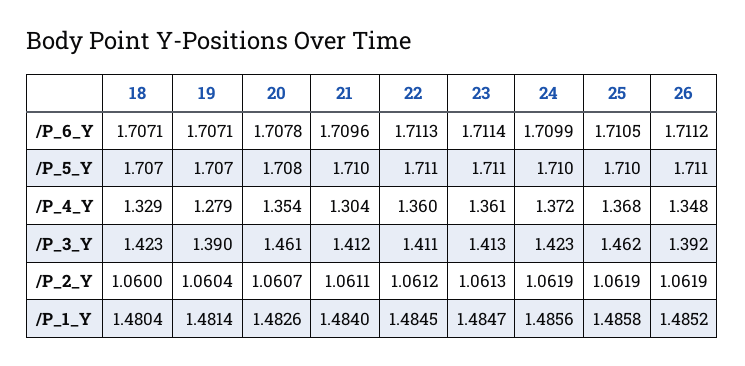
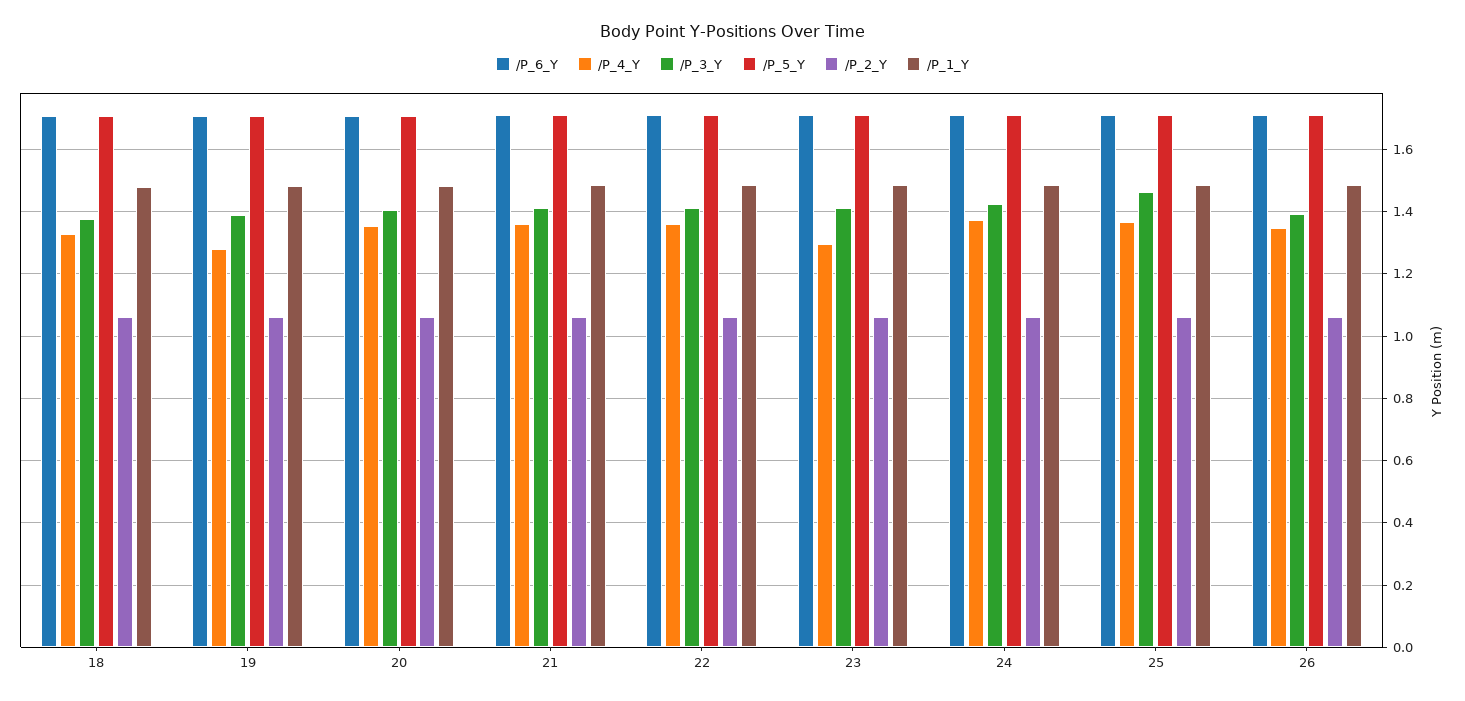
/P_4_Y, 21: 1.304 -> 1.36
/P_4_Y, 23: 1.361 -> 1.3
/P_3_Y, 18: 1.423 -> 1.38
/P_3_Y, 20: 1.461 -> 1.4

